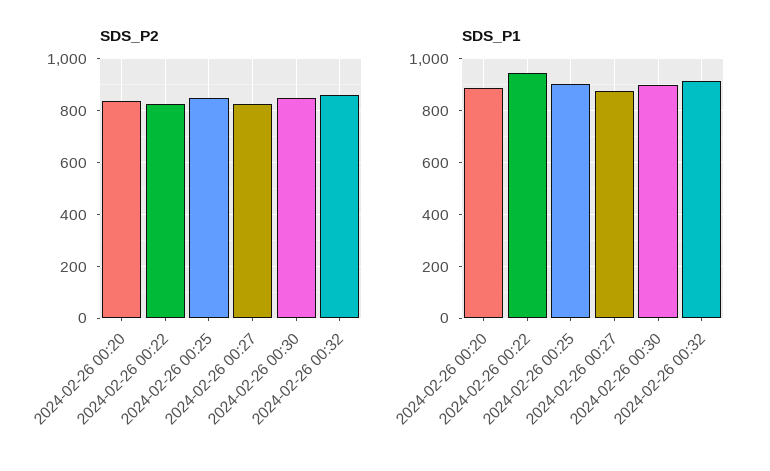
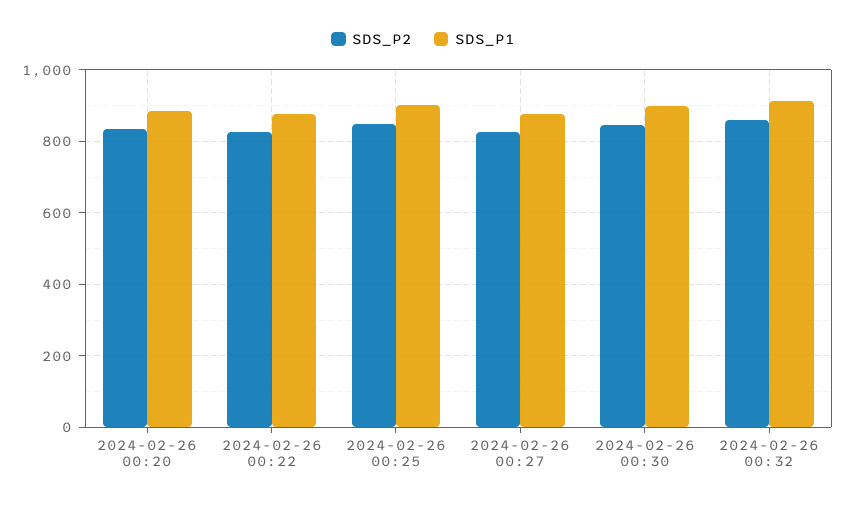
SDS_P1, 2024-02-26 00:22: 950 -> 880

